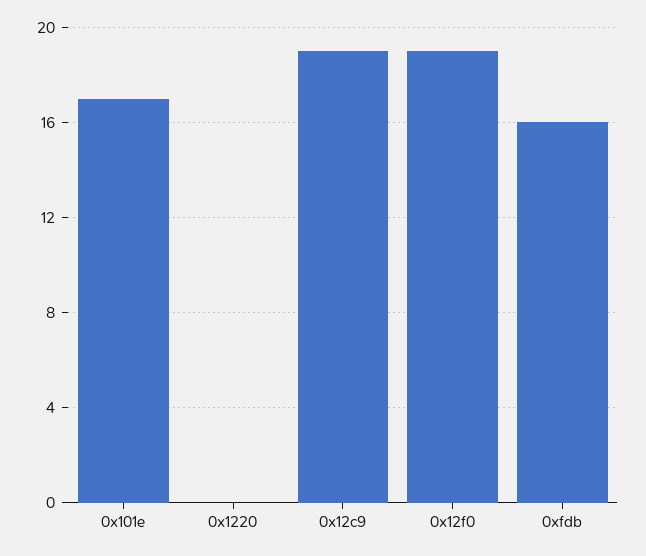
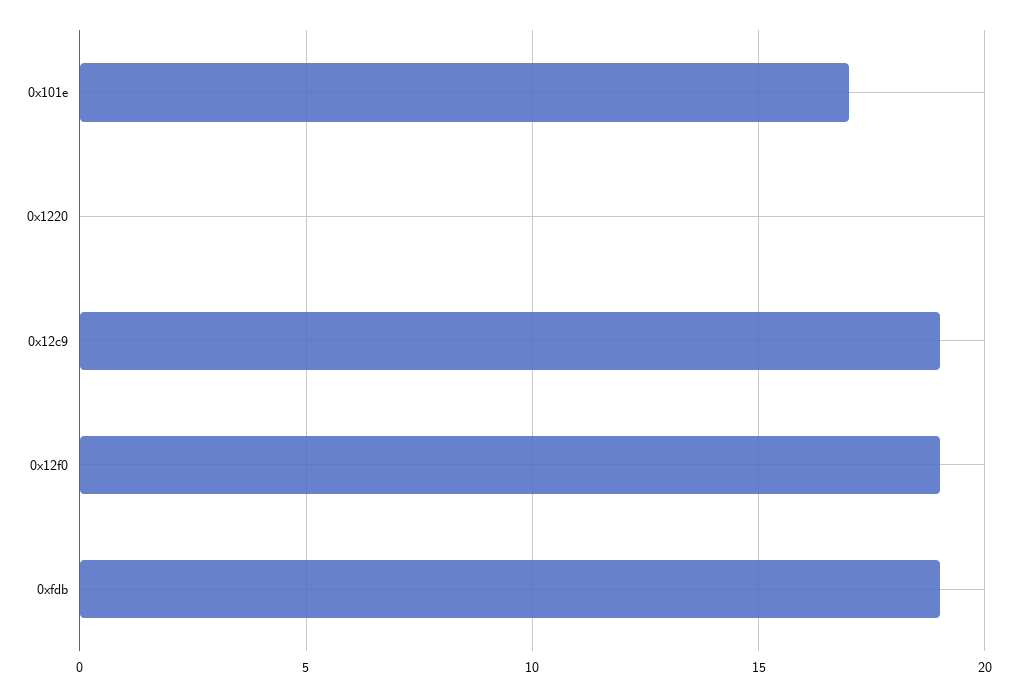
0xfdb: 16 -> 19

